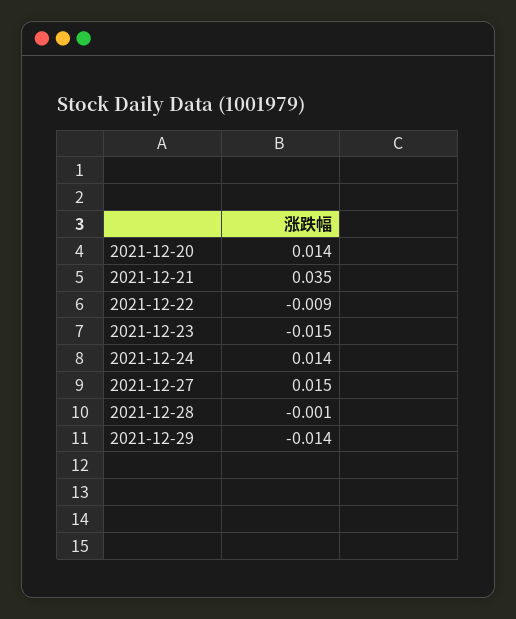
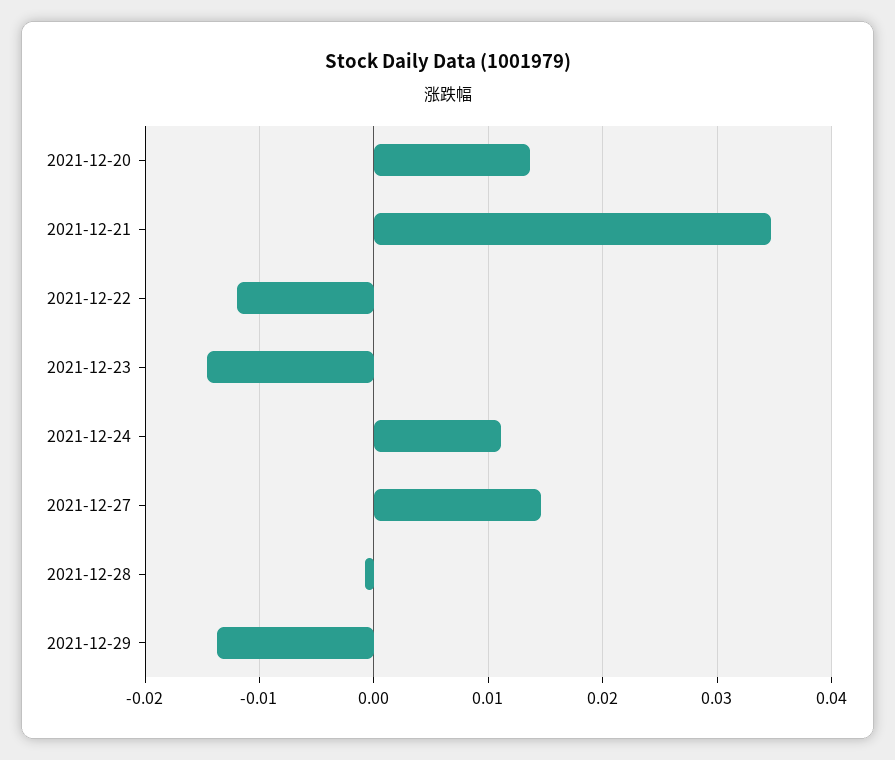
2021-12-22: -0.009 -> -0.012
2021-12-24: 0.014 -> 0.011

